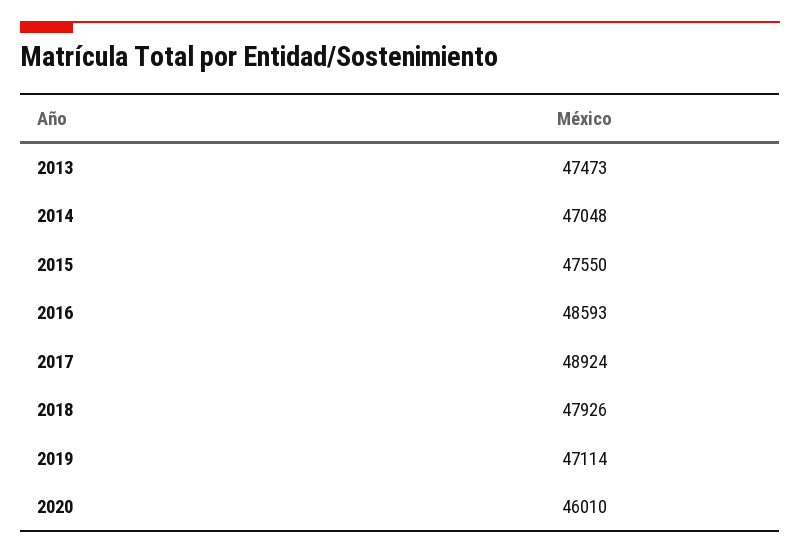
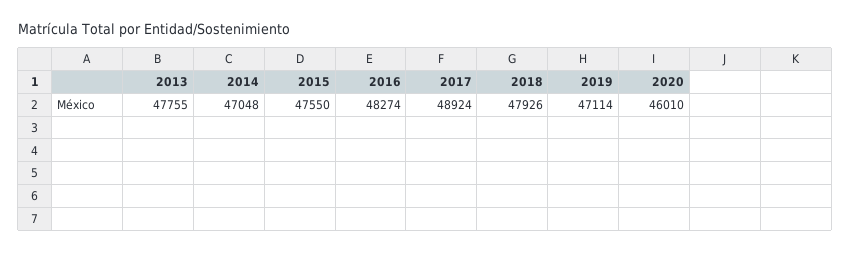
2013: 47473 -> 47755
2016: 48593 -> 48274

